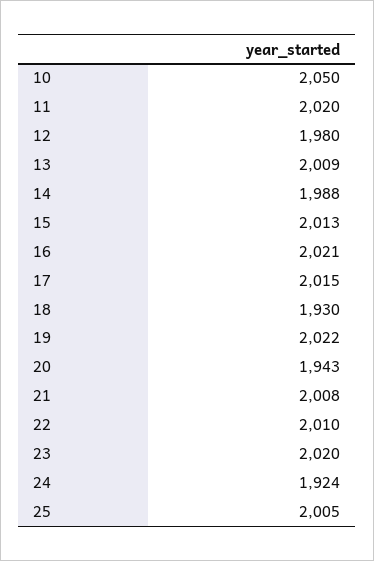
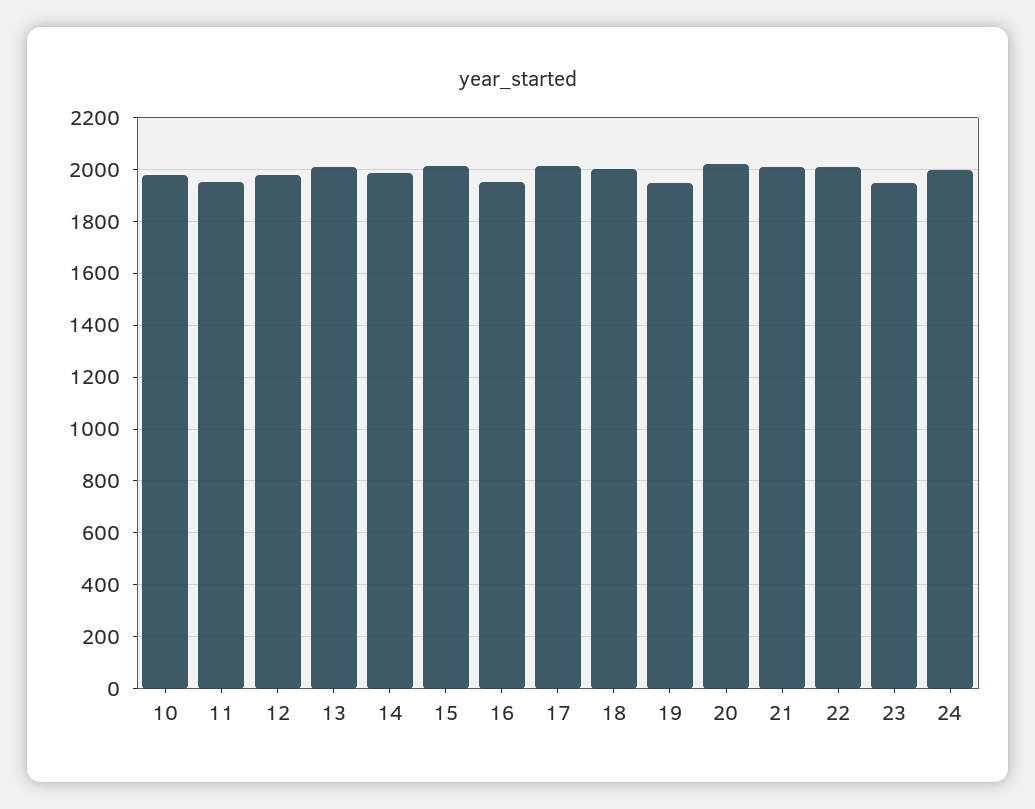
10: 2050 -> 1975
11: 2020 -> 1950
16: 2021 -> 1950
18: 1930 -> 2000
19: 2022 -> 1950
20: 1943 -> 2025
23: 2020 -> 1950
24: 1924 -> 2000
25: 2005 -> none

